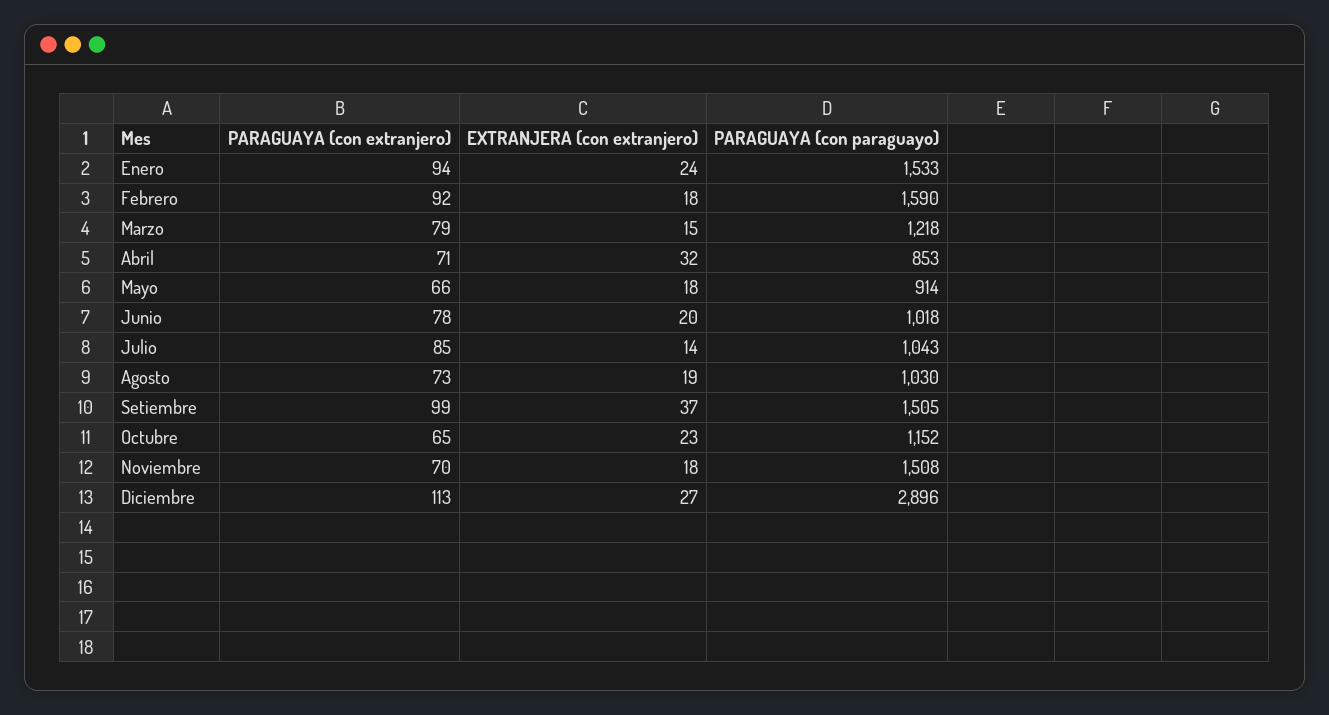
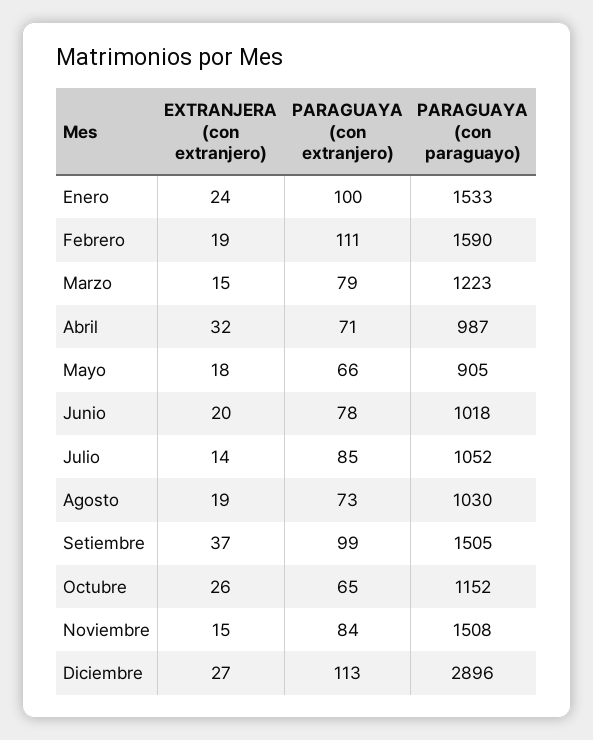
PARAGUAYA (con extranjero), Enero: 94 -> 100
PARAGUAYA (con extranjero), Febrero: 92 -> 111
EXTRANJERA (con extranjero), Febrero: 18 -> 19
PARAGUAYA (con paraguayo), Marzo: 1218 -> 1223
PARAGUAYA (con paraguayo), Abril: 853 -> 987
PARAGUAYA (con paraguayo), Mayo: 914 -> 905
PARAGUAYA (con paraguayo), Julio: 1043 -> 1052
EXTRANJERA (con extranjero), Octubre: 23 -> 26
PARAGUAYA (con extranjero), Noviembre: 70 -> 84
EXTRANJERA (con extranjero), Noviembre: 18 -> 15

